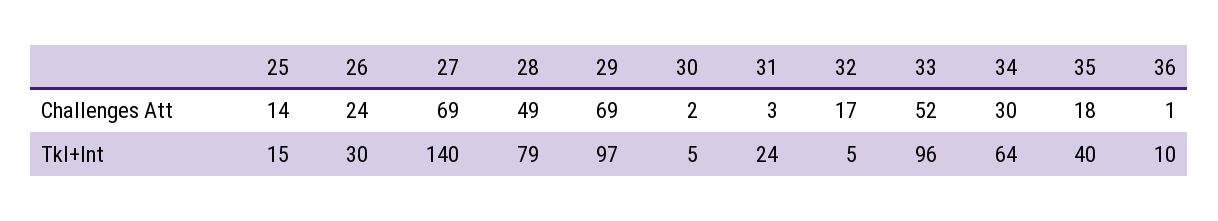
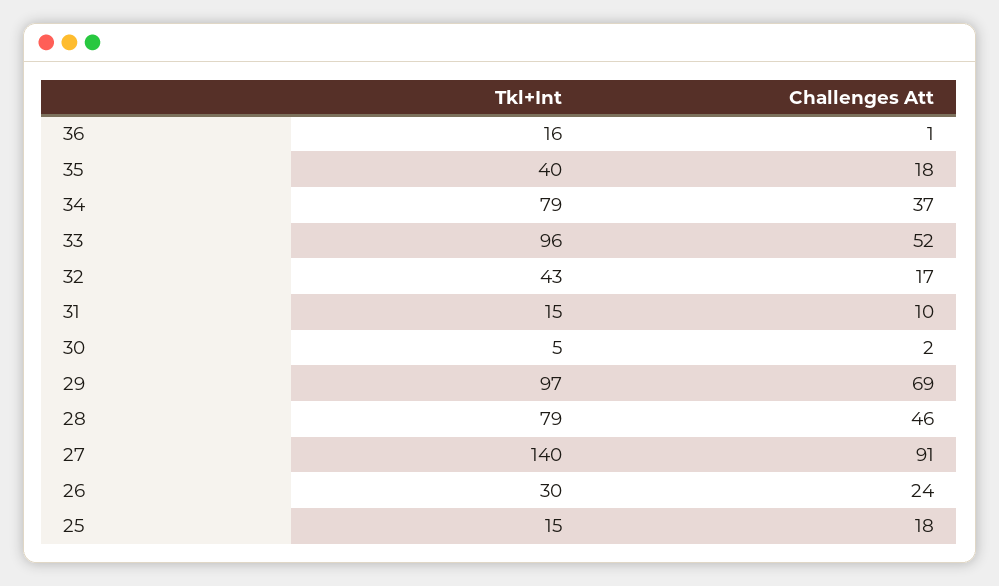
25, Challenges Att: 14 -> 18
27, Challenges Att: 69 -> 91
28, Challenges Att: 49 -> 46
31, Challenges Att: 3 -> 10
34, Challenges Att: 30 -> 37
31, Tkl+Int: 24 -> 15
32, Tkl+Int: 5 -> 43
34, Tkl+Int: 64 -> 79
36, Tkl+Int: 10 -> 16

